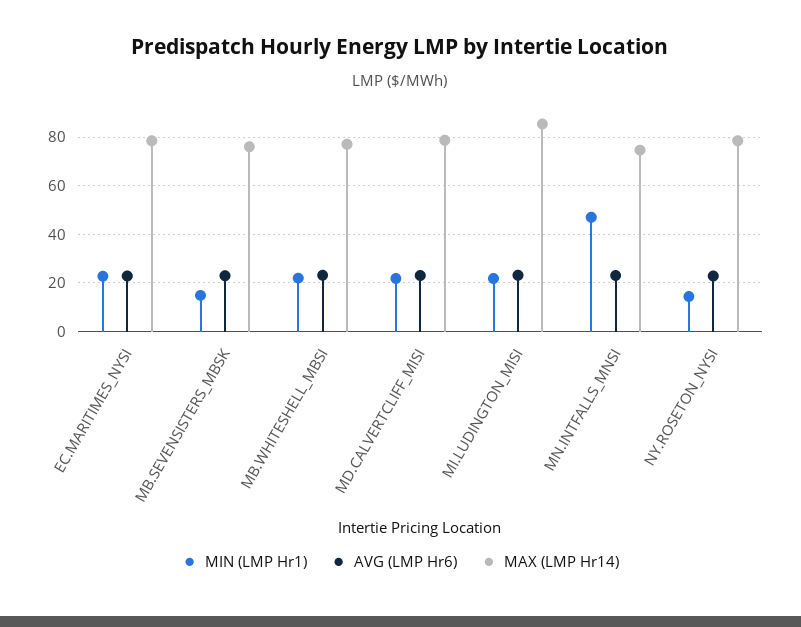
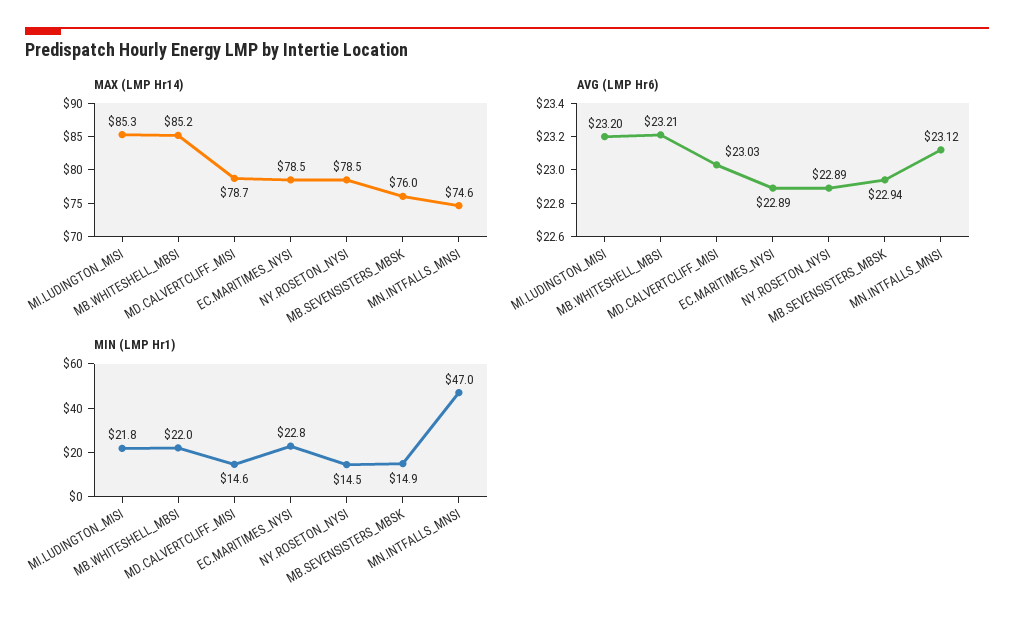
MAX (LMP Hr14), MB.WHITESHELL_MBSI: 77.5 -> 85.2
MIN (LMP Hr1), MD.CALVERTCLIFF_MISI: 22.5 -> 14.6

